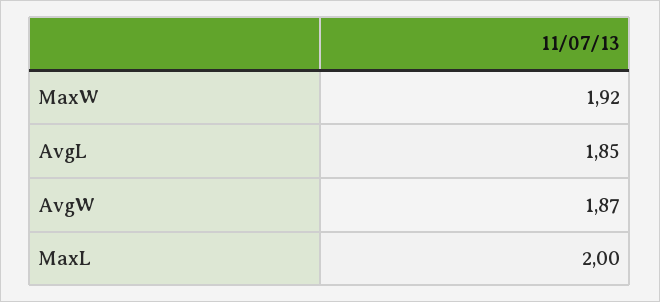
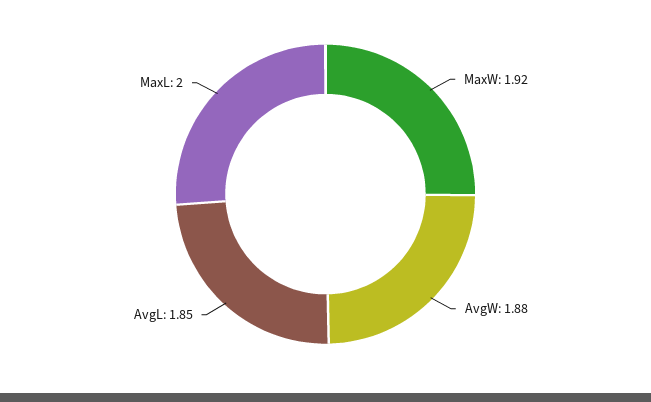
AvgW: 1.87 -> 1.88

